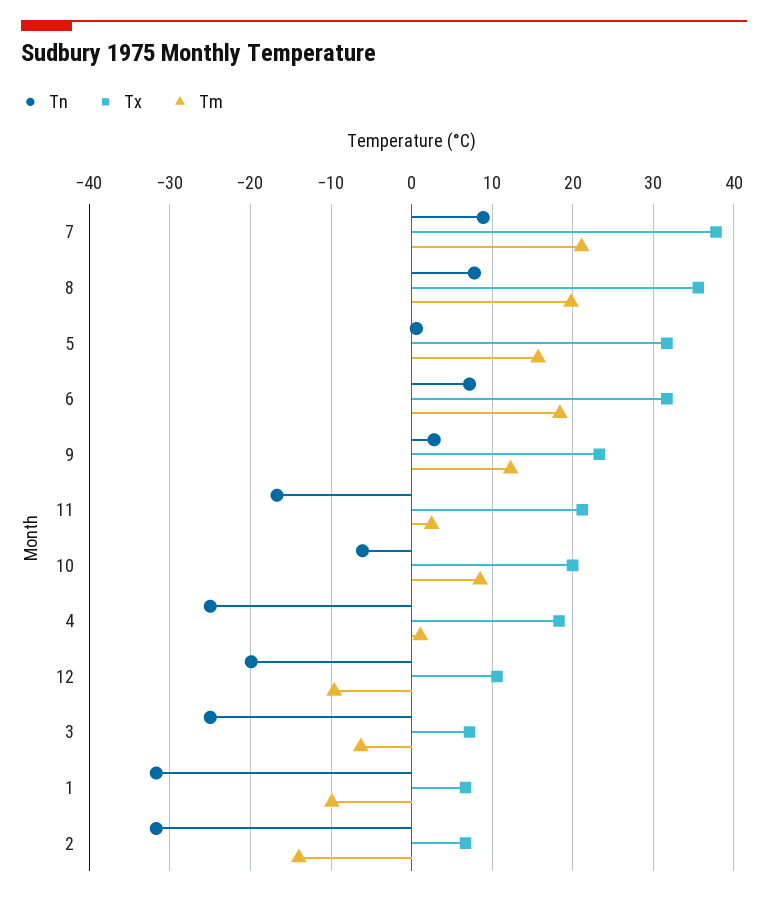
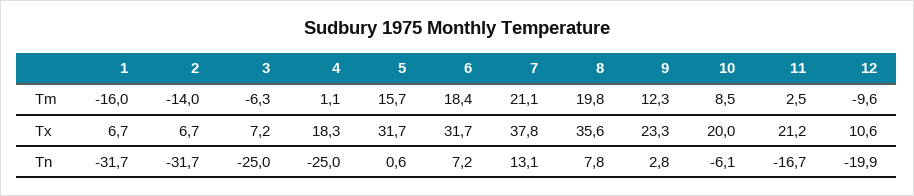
Tn, 7: 9 -> 13.1
Tm, 1: -10 -> -16

